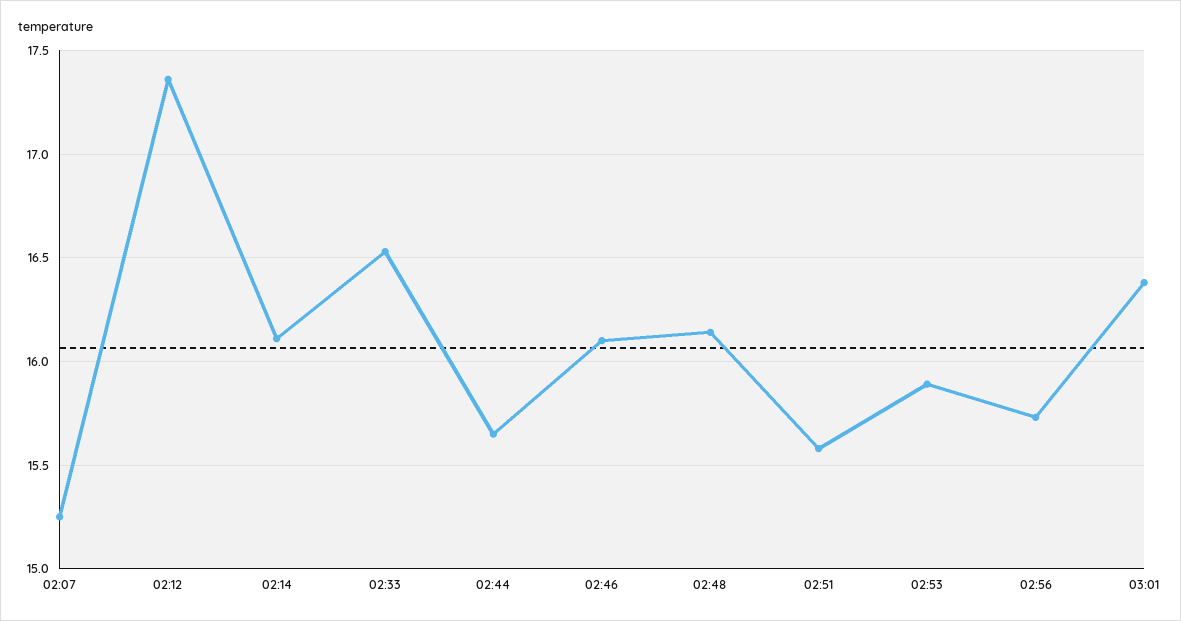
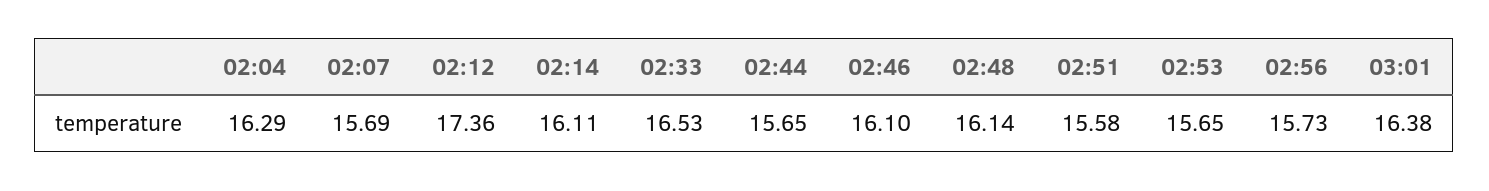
02:07: 15.25 -> 15.69
02:53: 15.9 -> 15.65
02:04: none -> 16.29

